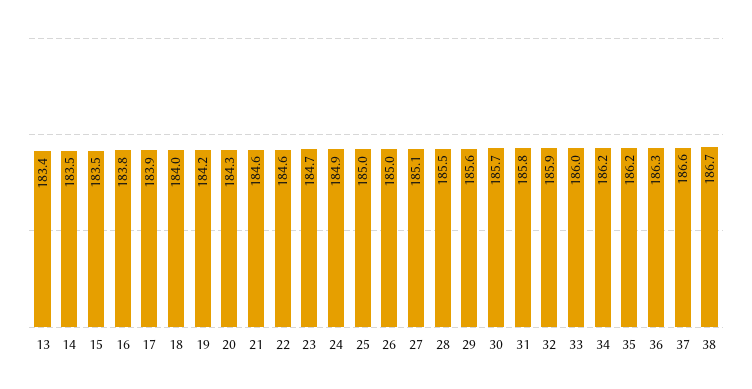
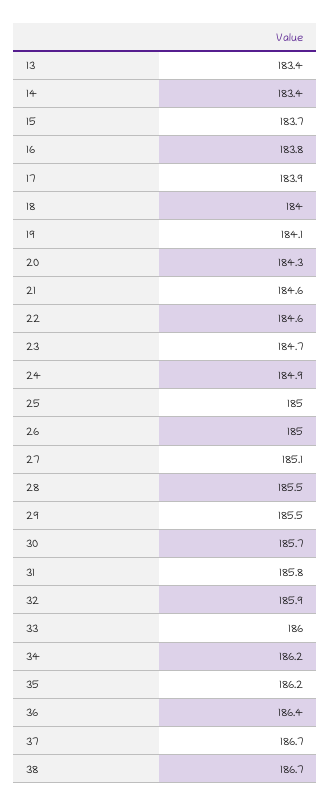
14: 183.5 -> 183.4
15: 183.5 -> 183.7
19: 184.2 -> 184.1
29: 185.6 -> 185.5
36: 186.3 -> 186.4
37: 186.6 -> 186.7

